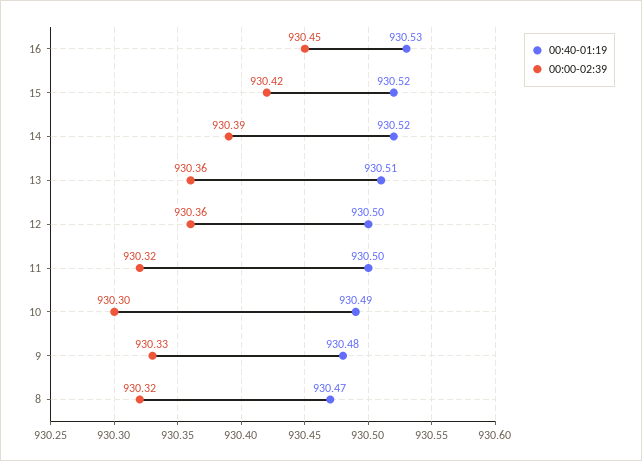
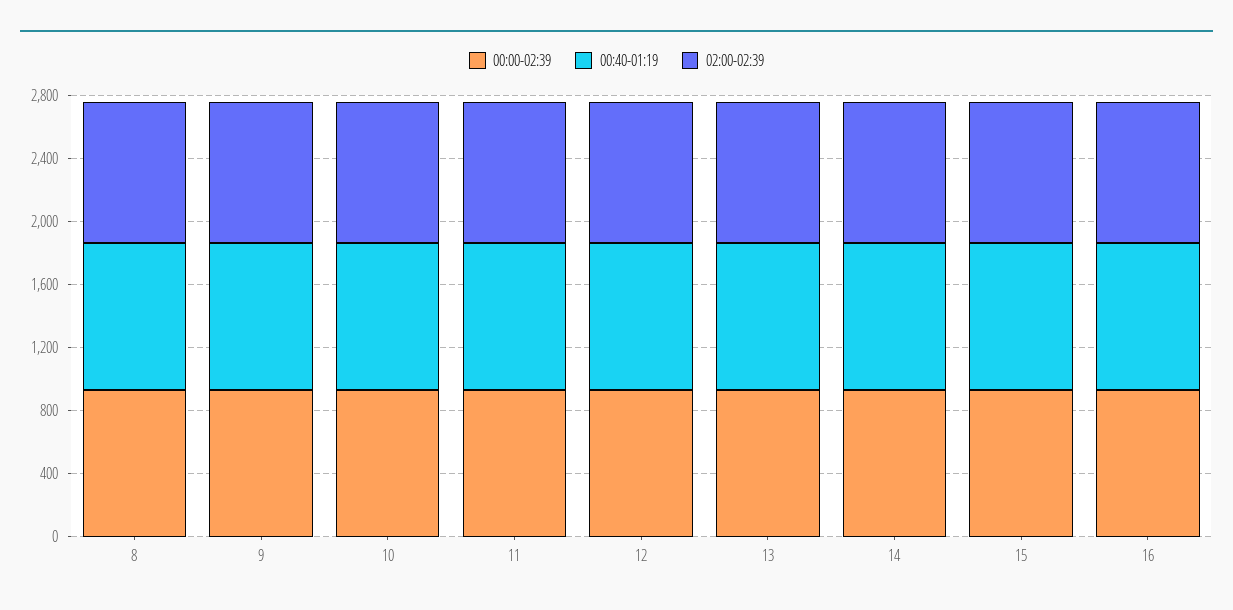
02:00-02:39, 8: none -> 900
02:00-02:39, 9: none -> 900
02:00-02:39, 10: none -> 900
02:00-02:39, 11: none -> 900
02:00-02:39, 12: none -> 900
02:00-02:39, 13: none -> 900
02:00-02:39, 14: none -> 900
02:00-02:39, 15: none -> 900
02:00-02:39, 16: none -> 900

